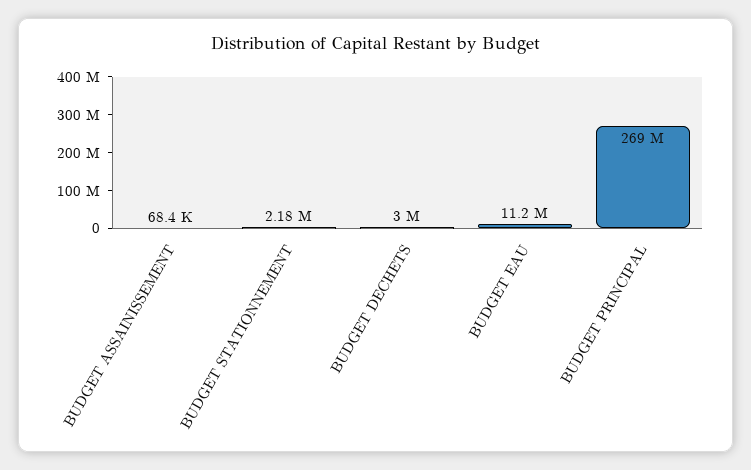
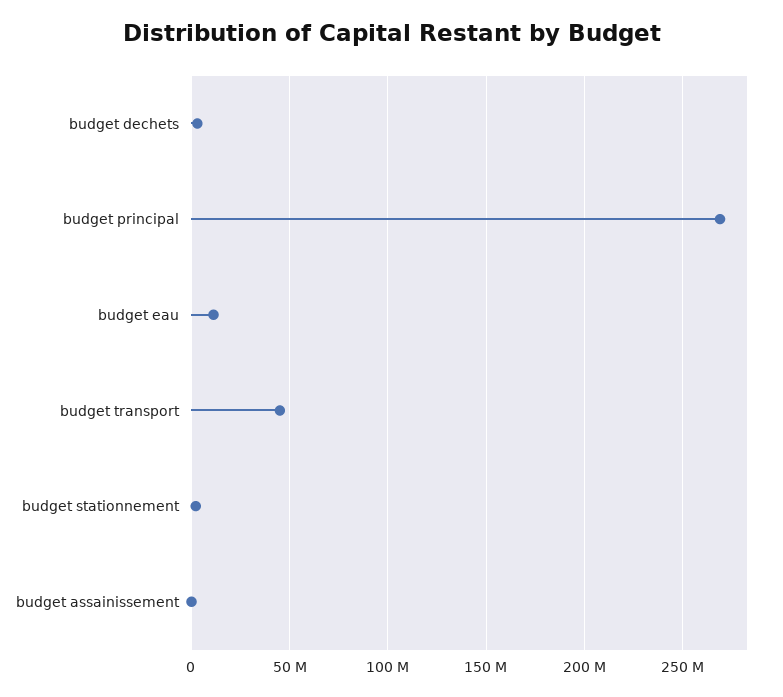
budget transport: none -> 45000000

